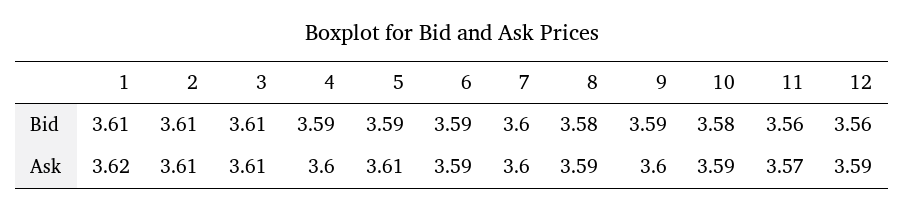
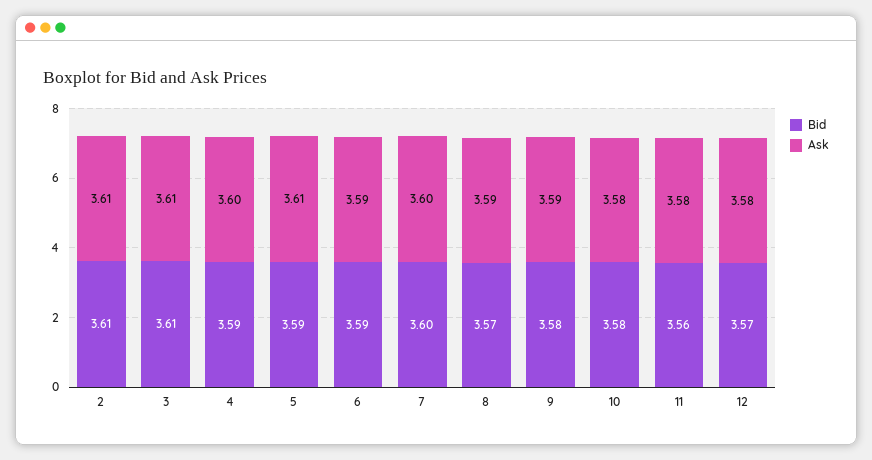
Bid, 1: 3.61 -> none
Bid, 8: 3.58 -> 3.57
Bid, 9: 3.59 -> 3.58
Bid, 12: 3.56 -> 3.57
Ask, 1: 3.62 -> none
Ask, 9: 3.6 -> 3.59
Ask, 10: 3.59 -> 3.58
Ask, 11: 3.57 -> 3.58
Ask, 12: 3.59 -> 3.58

